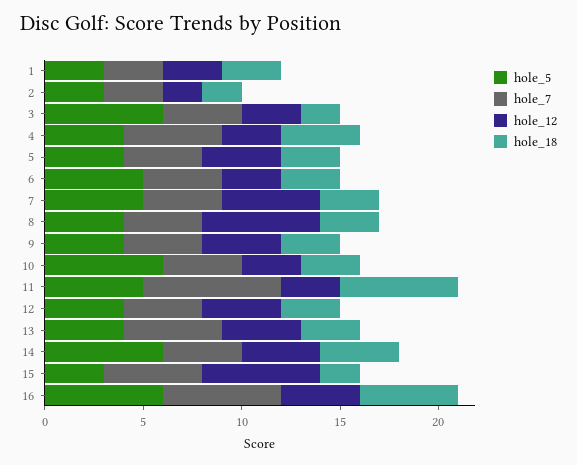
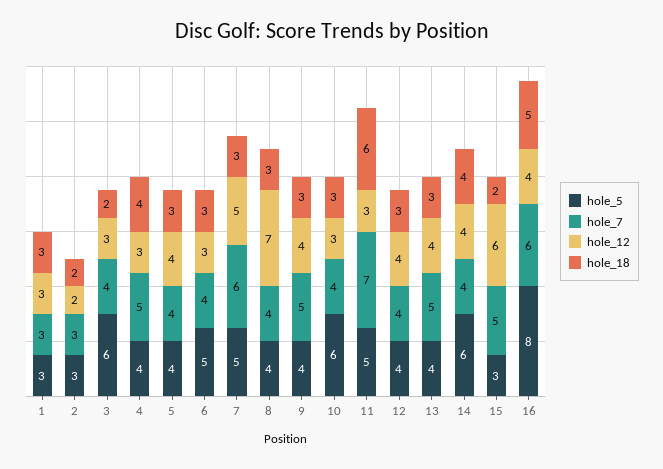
hole_7, 7: 4 -> 6
hole_12, 8: 6 -> 7
hole_7, 9: 4 -> 5
hole_5, 16: 6 -> 8

